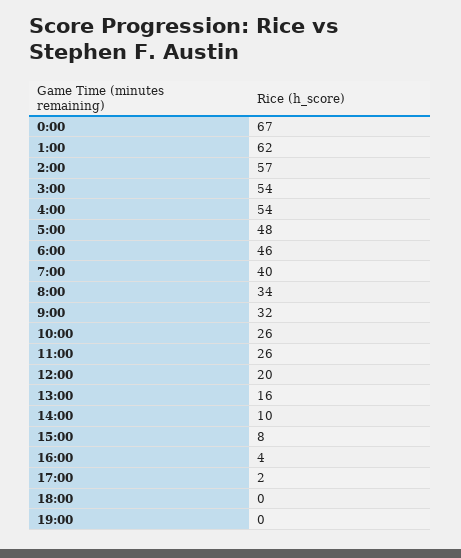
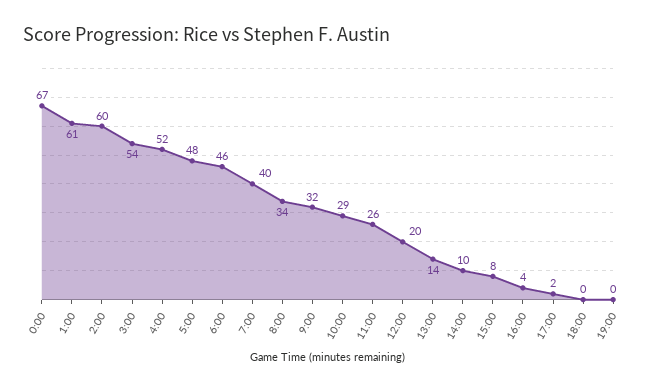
1:00: 62 -> 61
2:00: 57 -> 60
4:00: 54 -> 52
10:00: 26 -> 29
13:00: 16 -> 14

